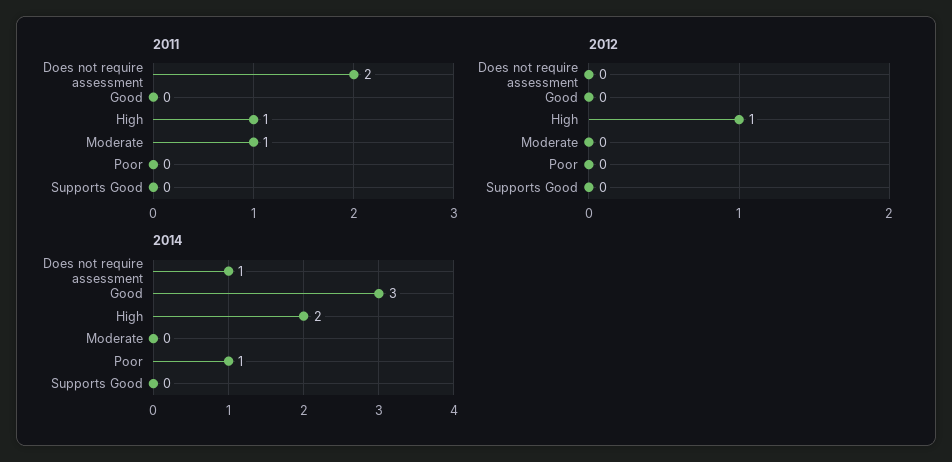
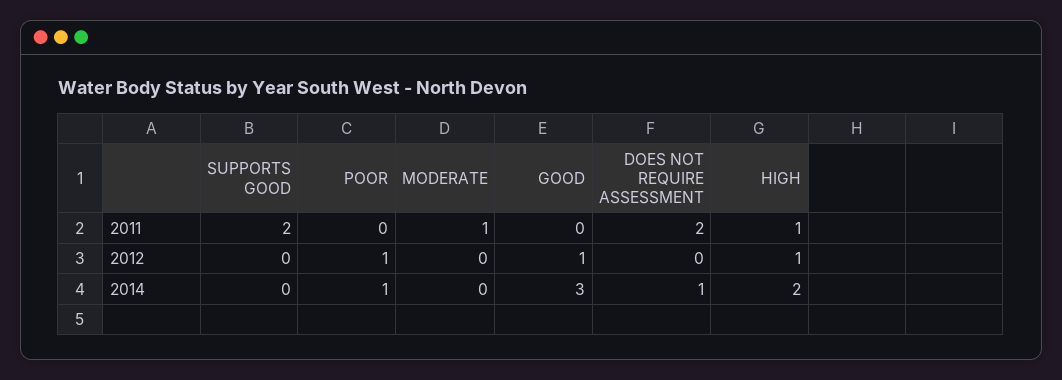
2011, Supports Good: 0 -> 2
2012, Good: 0 -> 1
2012, Poor: 0 -> 1

